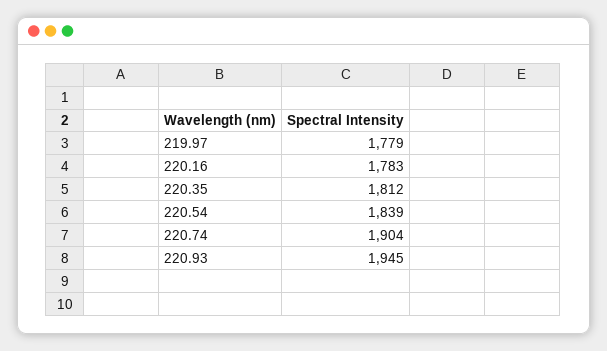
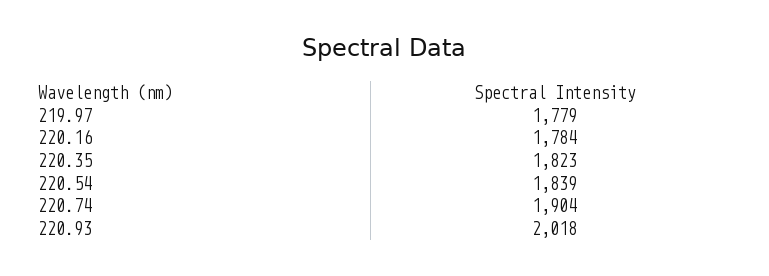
220.16: 1783 -> 1784
220.35: 1812 -> 1823
220.93: 1945 -> 2018

